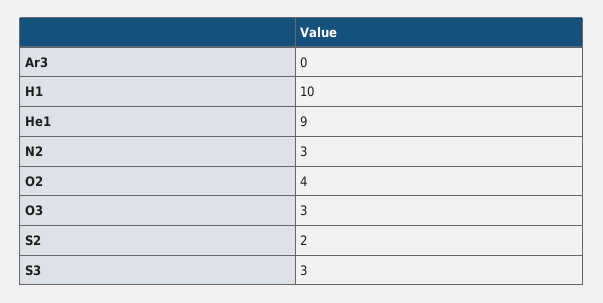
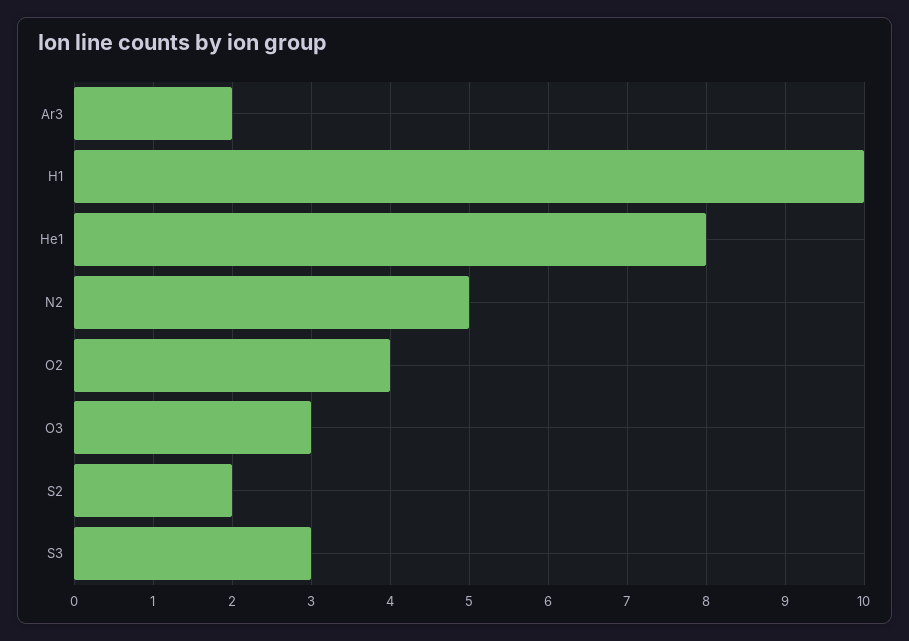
Ar3: 0 -> 2
He1: 9 -> 8
N2: 3 -> 5

